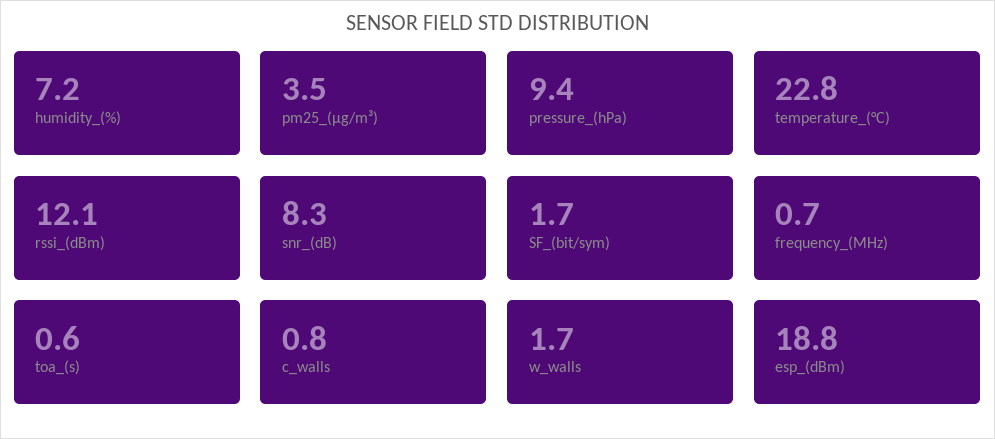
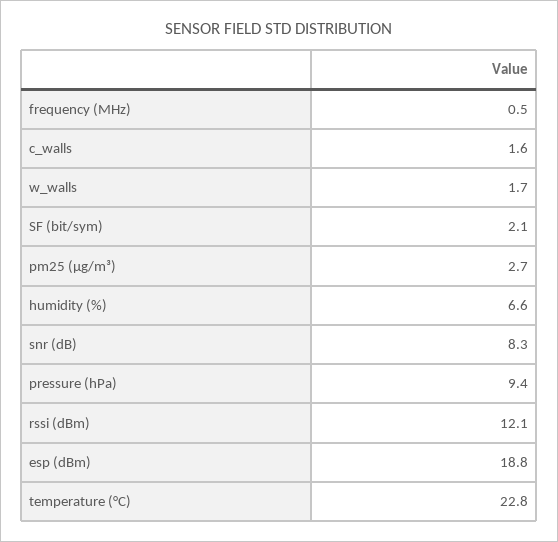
humidity_(%): 7.2 -> 6.6
pm25_(µg/m³): 3.5 -> 2.7
SF_(bit/sym): 1.7 -> 2.1
frequency_(MHz): 0.7 -> 0.5
toa_(s): 0.6 -> none
c_walls: 0.8 -> 1.6

